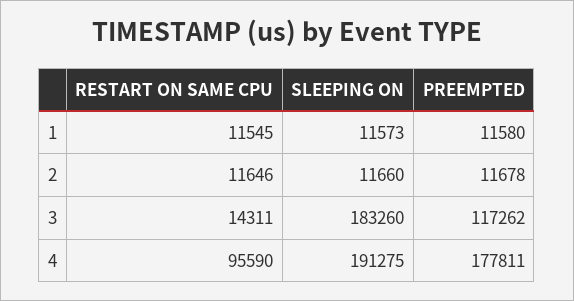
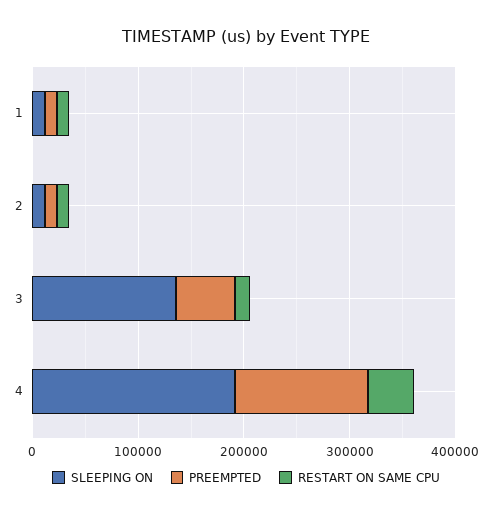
SLEEPING ON, 3: 183260 -> 140000
PREEMPTED, 3: 117262 -> 60000
RESTART ON SAME CPU, 4: 95590 -> 40000
PREEMPTED, 4: 177811 -> 120000

